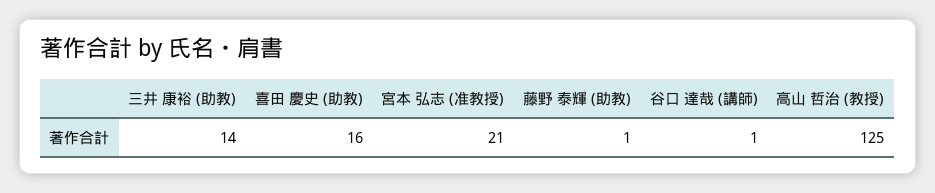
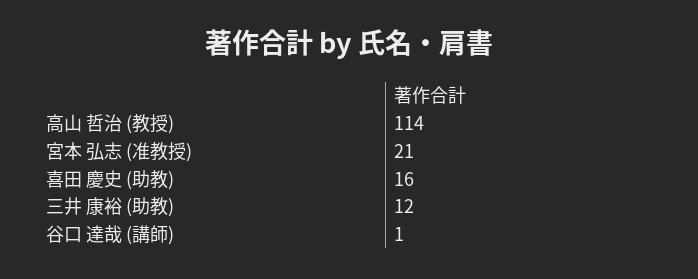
三井 康裕 (助教): 14 -> 12
藤野 泰輝 (助教): 1 -> none
高山 哲治 (教授): 125 -> 114

